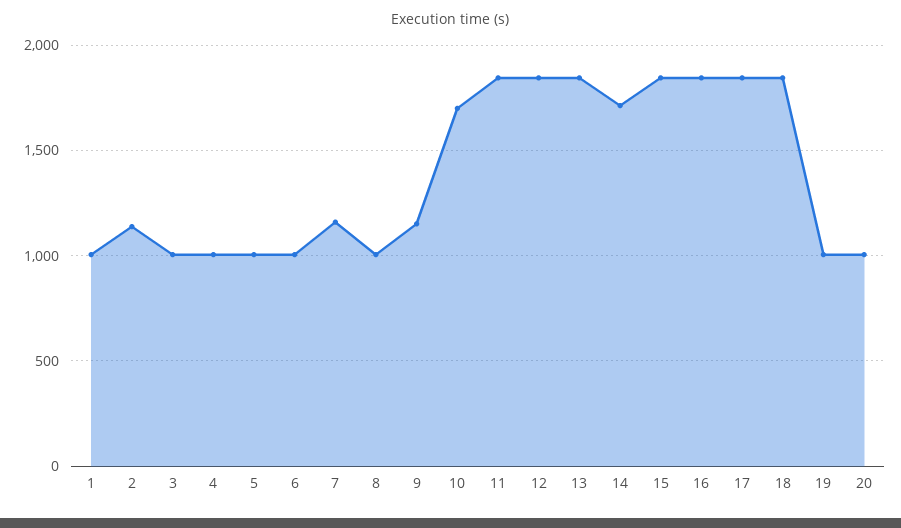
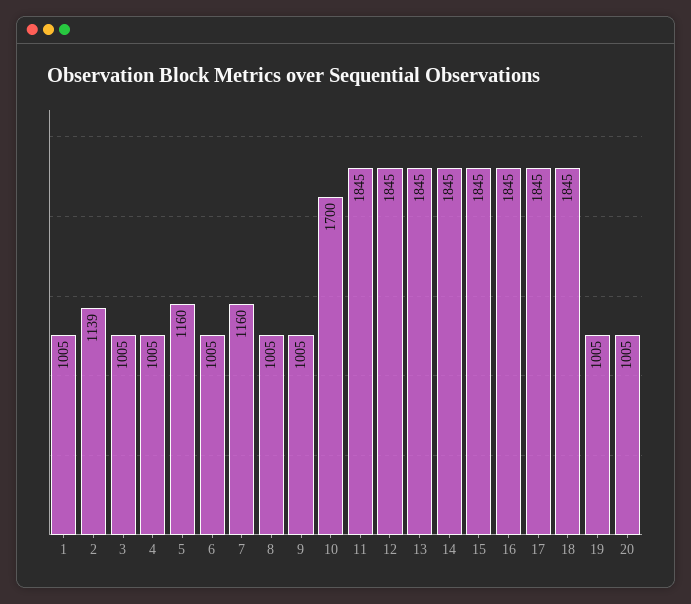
5: 1000 -> 1160
9: 1150 -> 1005
14: 1700 -> 1845

